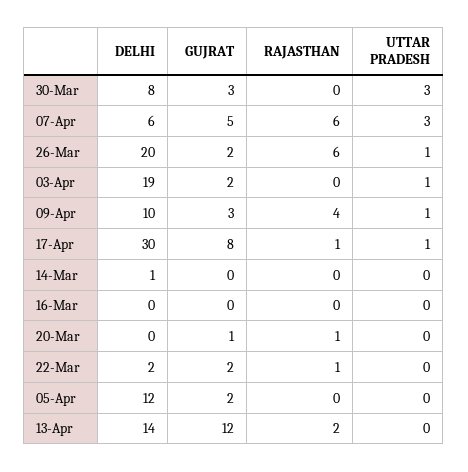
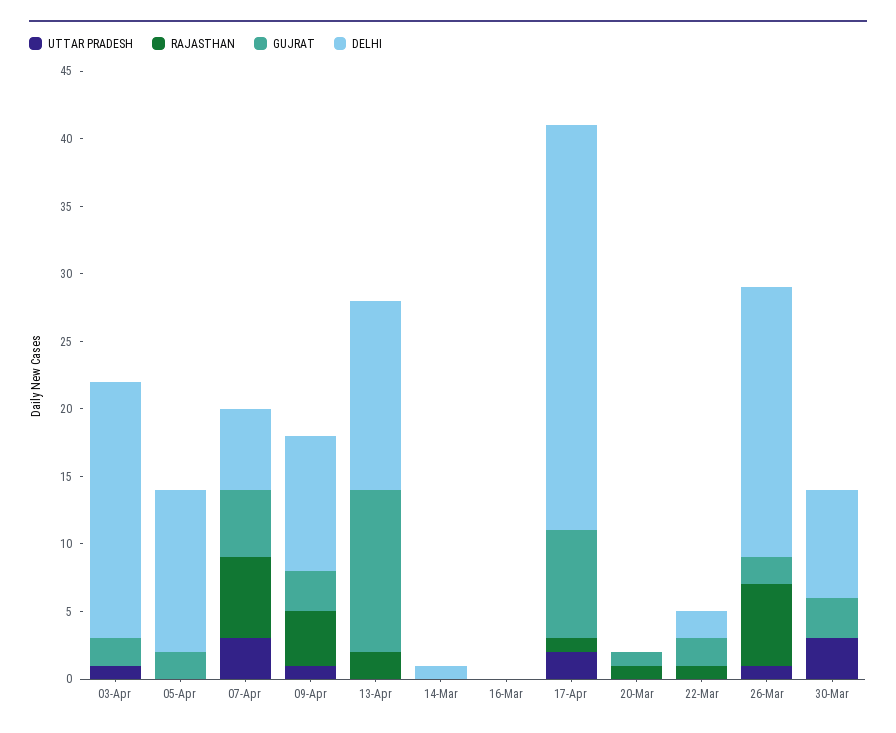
UTTAR PRADESH, 17-Apr: 1 -> 2

